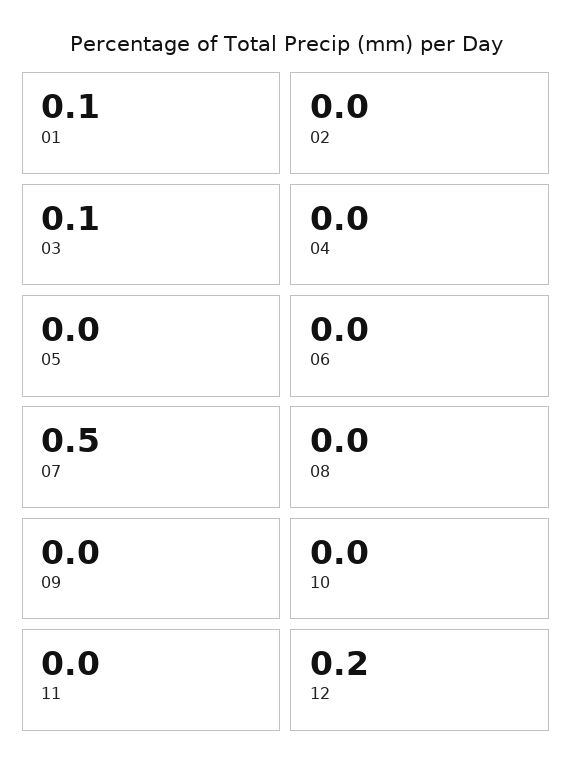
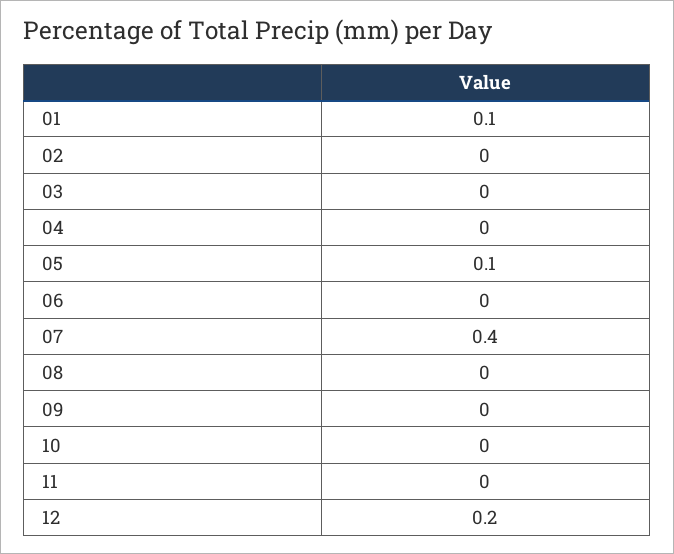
03: 0.1 -> 0
05: 0 -> 0.1
07: 0.5 -> 0.4

